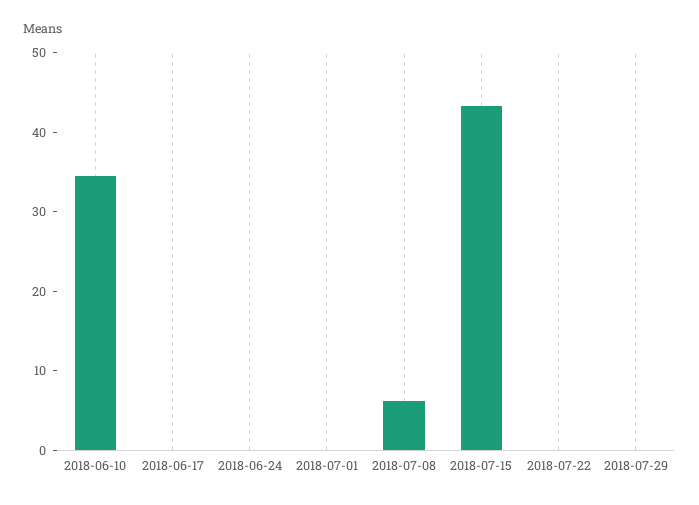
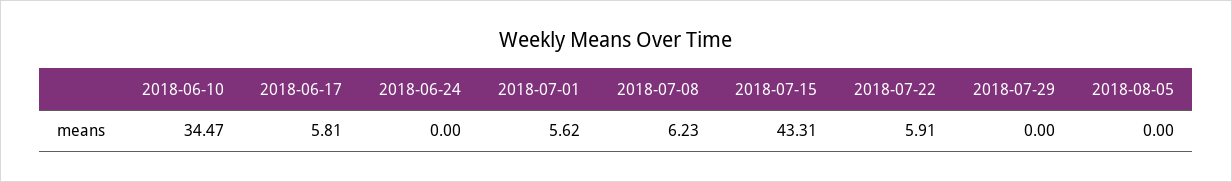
2018-06-17: 0 -> 5.81
2018-07-01: 0 -> 5.62
2018-07-22: 0 -> 5.91
2018-08-05: none -> 0

